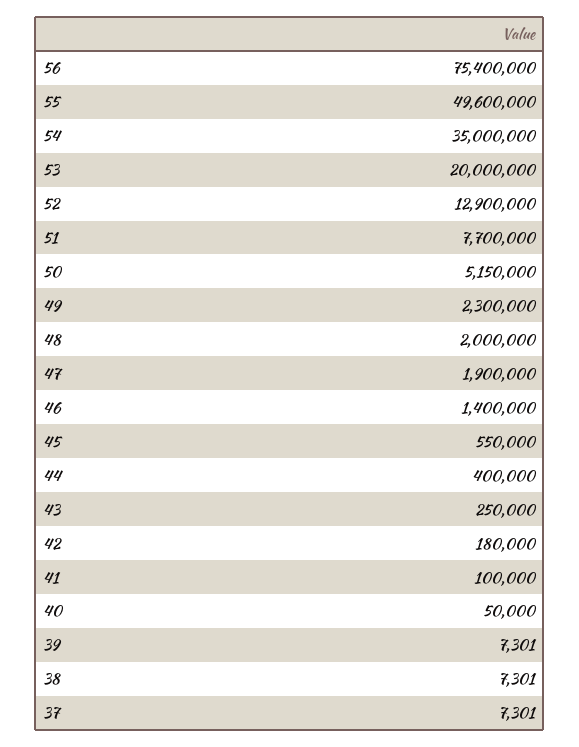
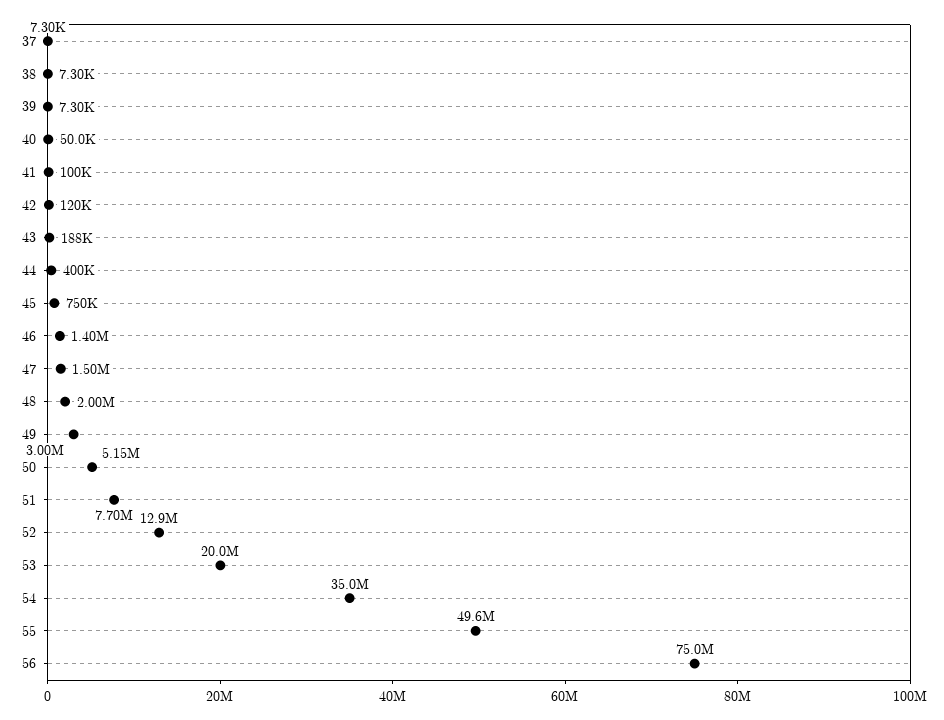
56: 75400000 -> 75000000
49: 2300000 -> 3000000
47: 1900000 -> 1500000
45: 550000 -> 750000
43: 250000 -> 188000
42: 180000 -> 120000

